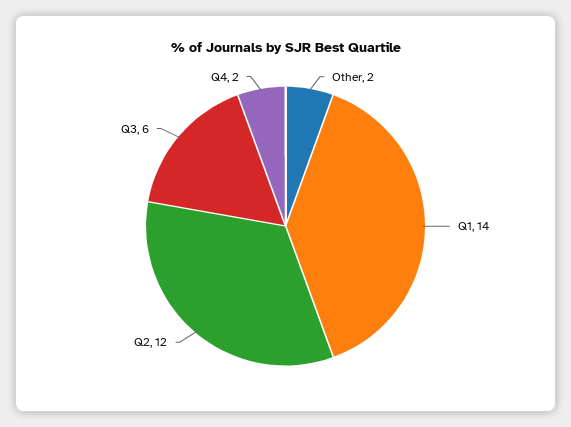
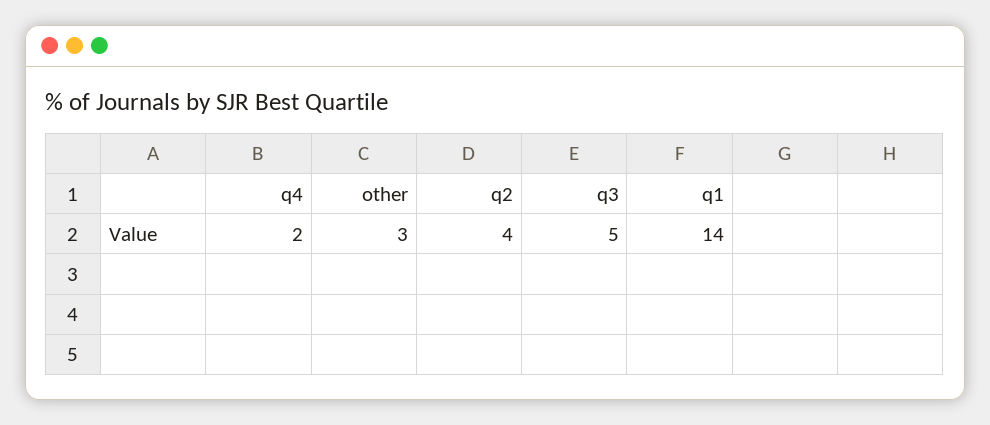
Other: 2 -> 3
Q2: 12 -> 4
Q3: 6 -> 5

